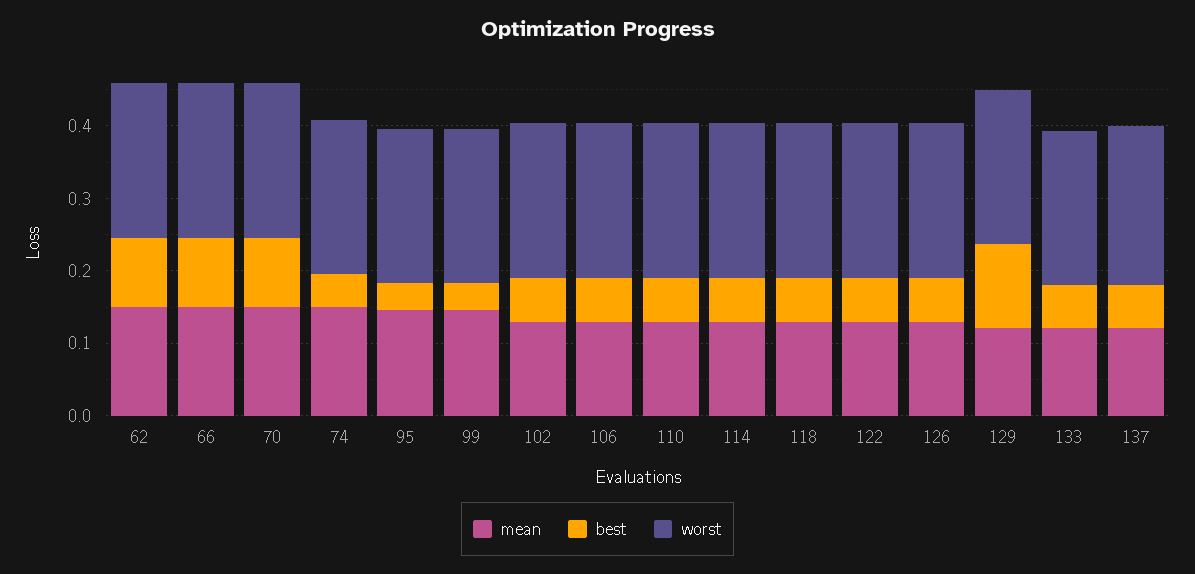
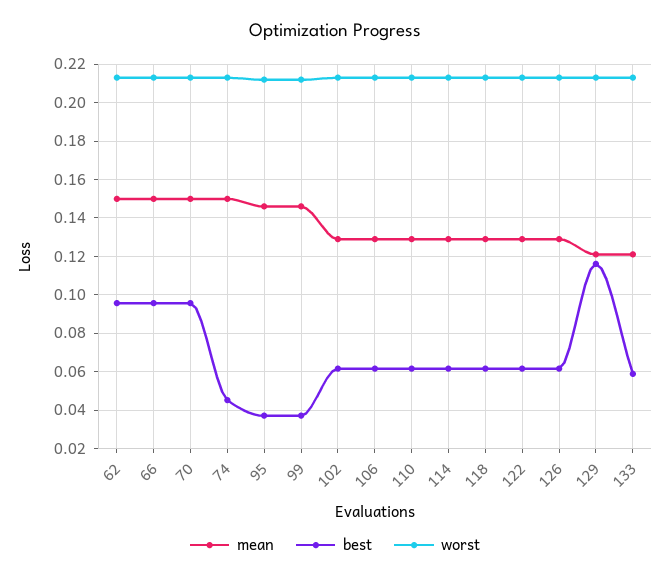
mean, 137: 0.12 -> none
best, 137: 0.06 -> none
worst, 137: 0.22 -> none

